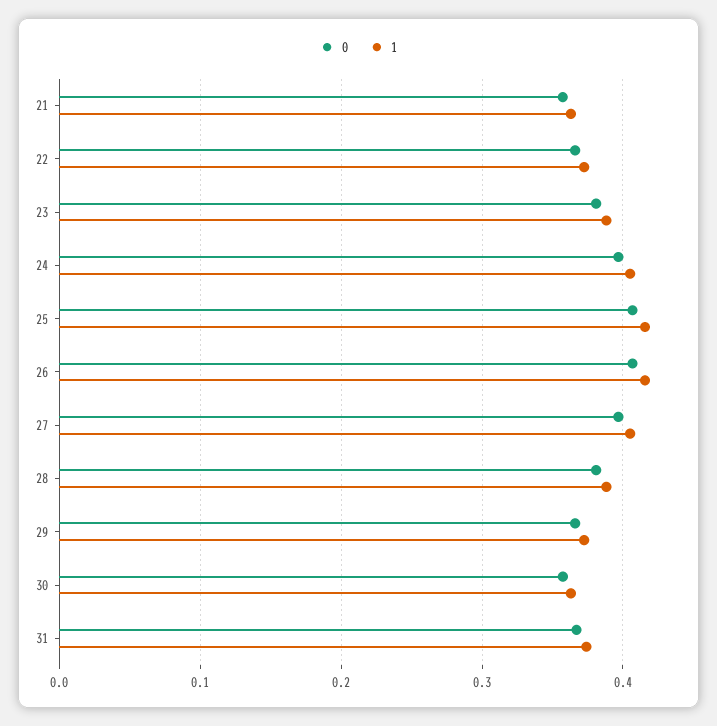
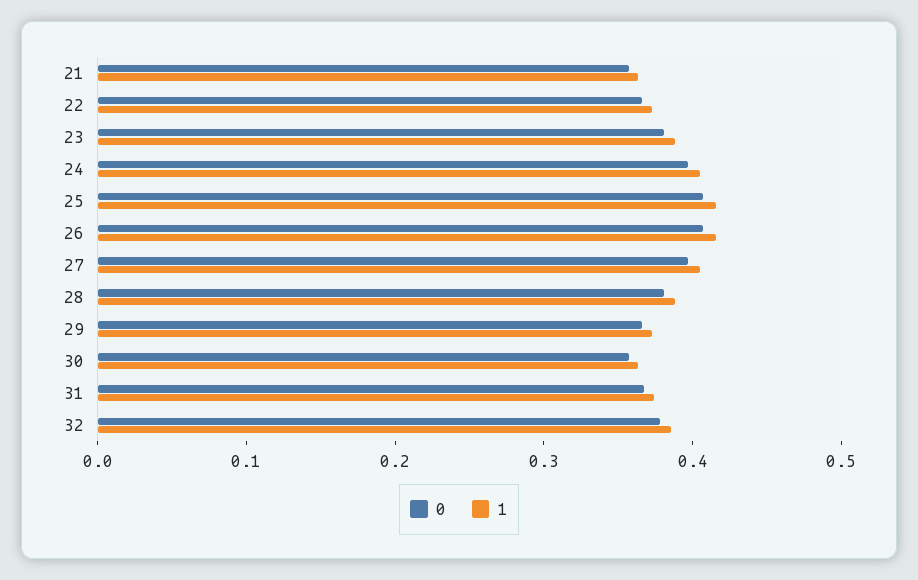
0, 32: none -> 0.38
1, 32: none -> 0.38

